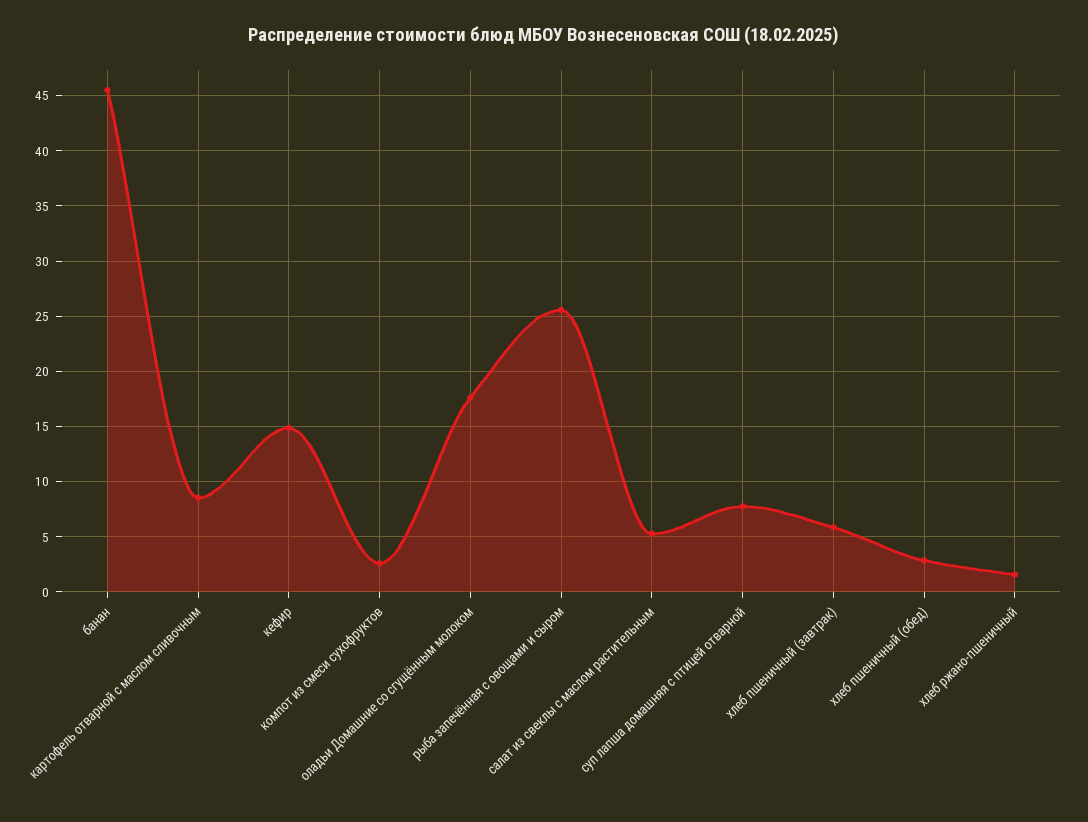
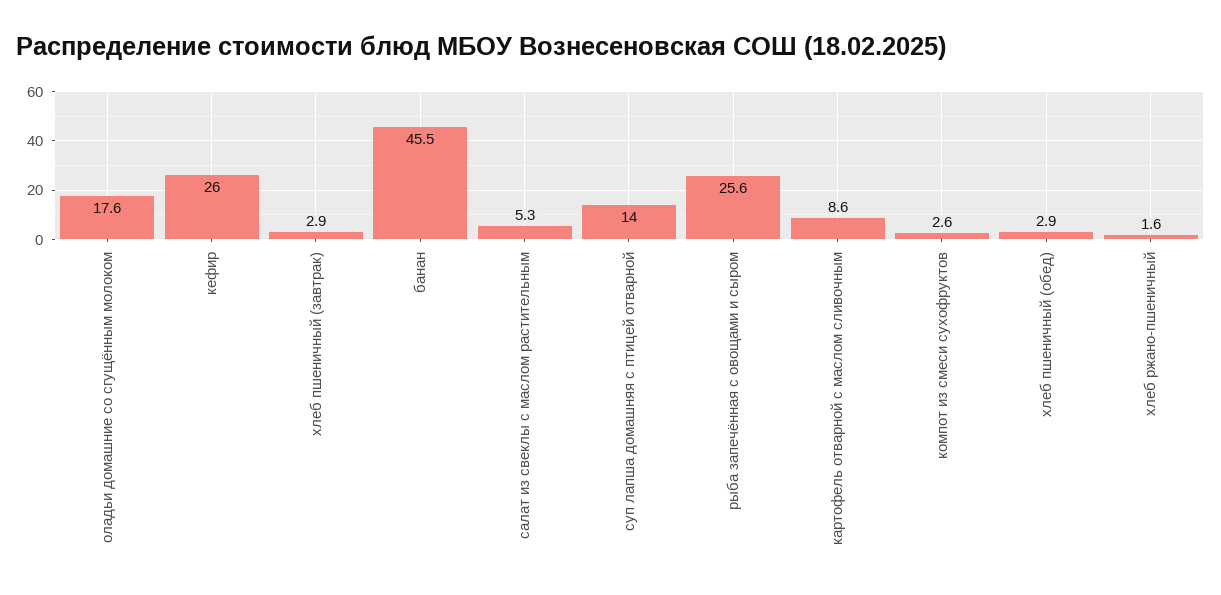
кефир: 15 -> 26
суп лапша домашняя с птицей отварной: 8 -> 14
хлеб пшеничный (завтрак): 6 -> 2.9

